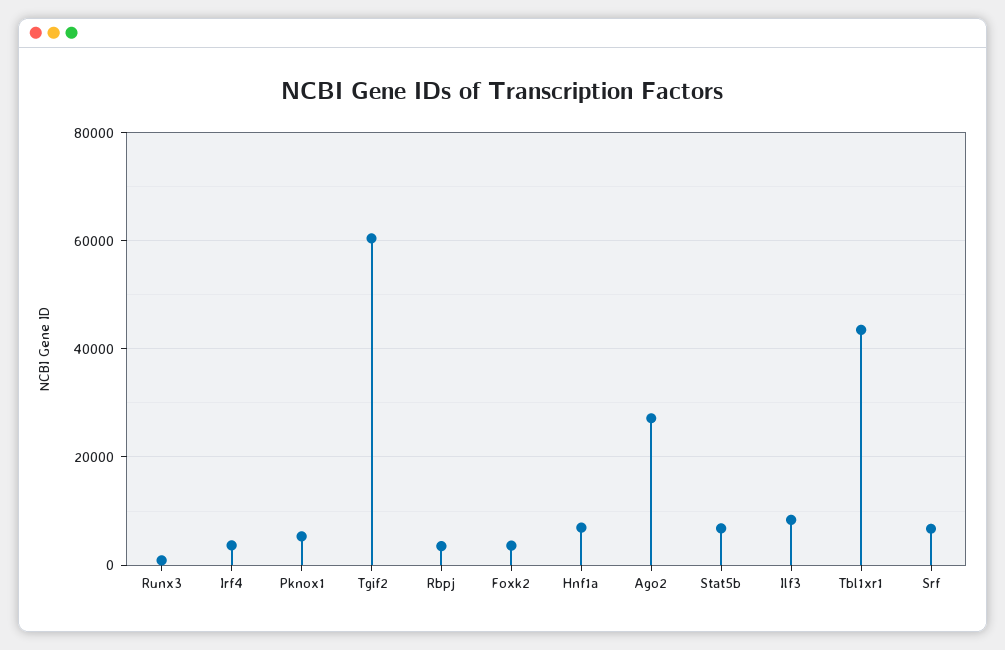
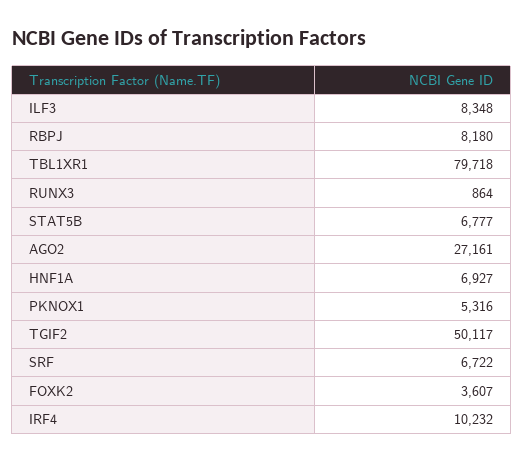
Irf4: 4000 -> 10232
Tgif2: 60000 -> 50117
Rbpj: 4000 -> 8180
Tbl1xr1: 44000 -> 79718

